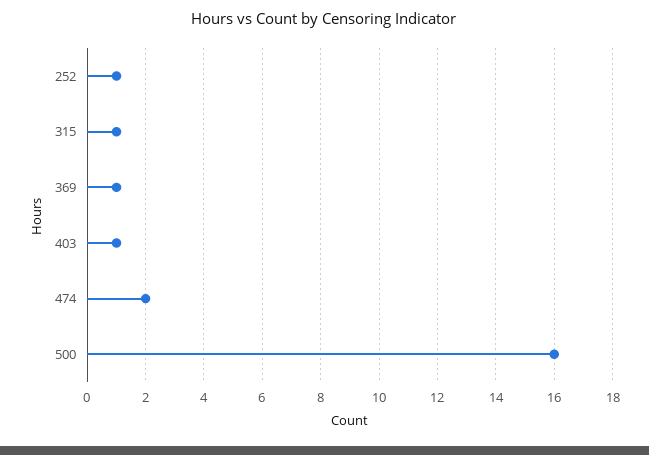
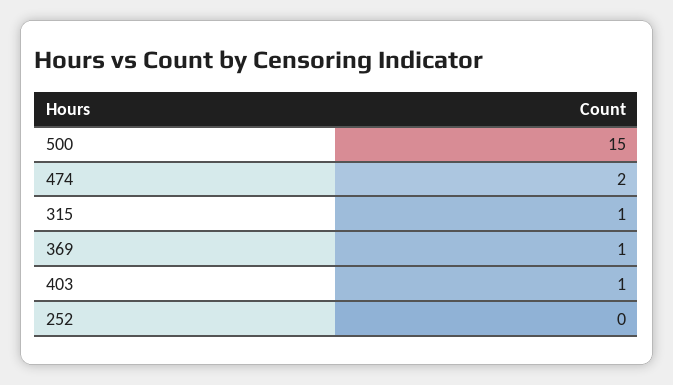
252: 1 -> 0
500: 16 -> 15

